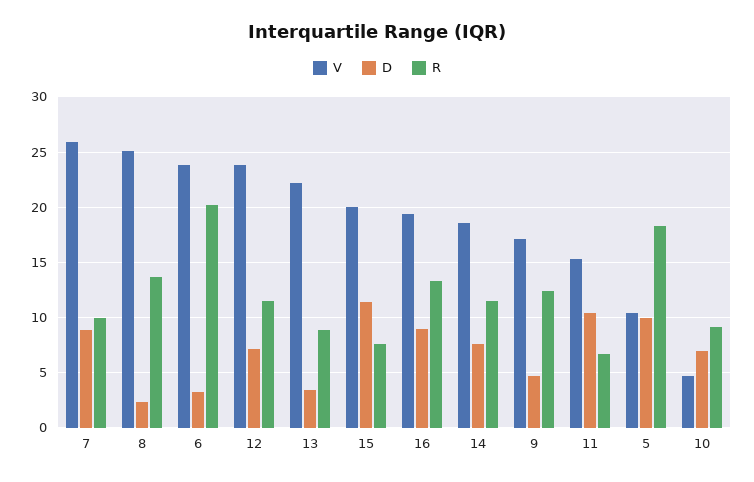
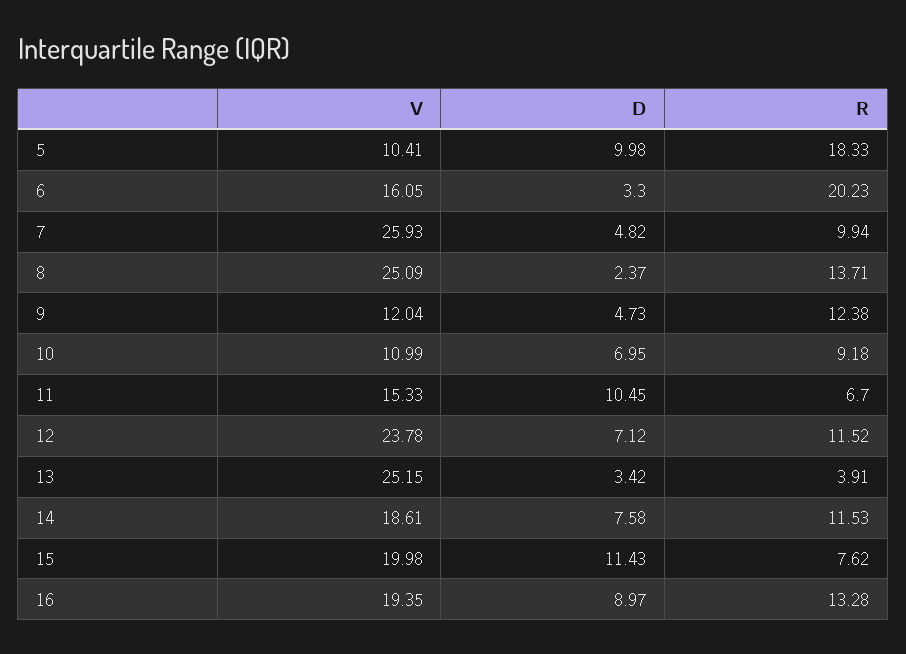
D, 7: 9 -> 4.82
V, 6: 24 -> 16.05
V, 13: 22 -> 25.15
R, 13: 9 -> 3.91
V, 9: 17 -> 12.04
V, 10: 5 -> 10.99

